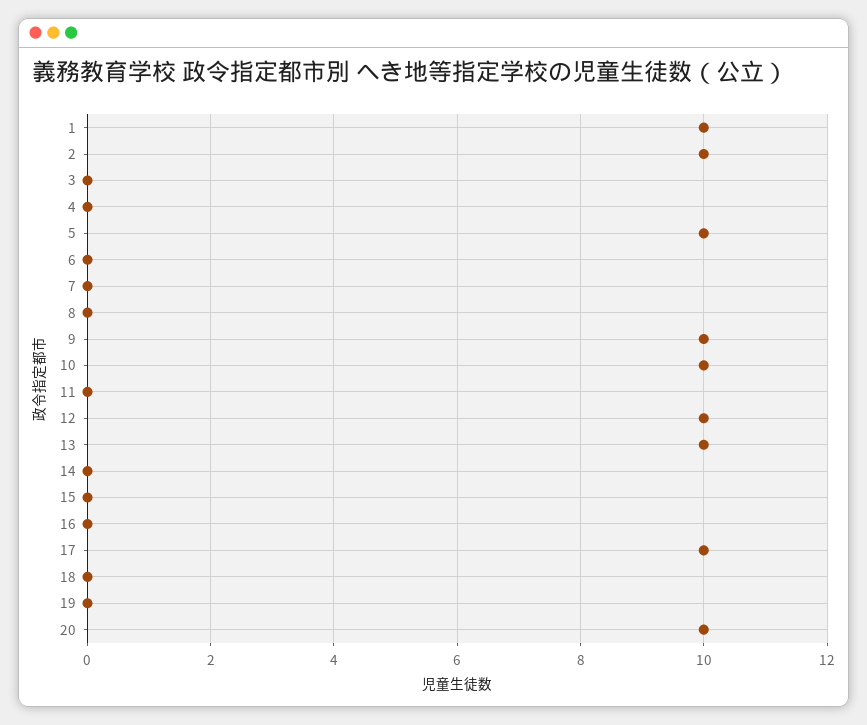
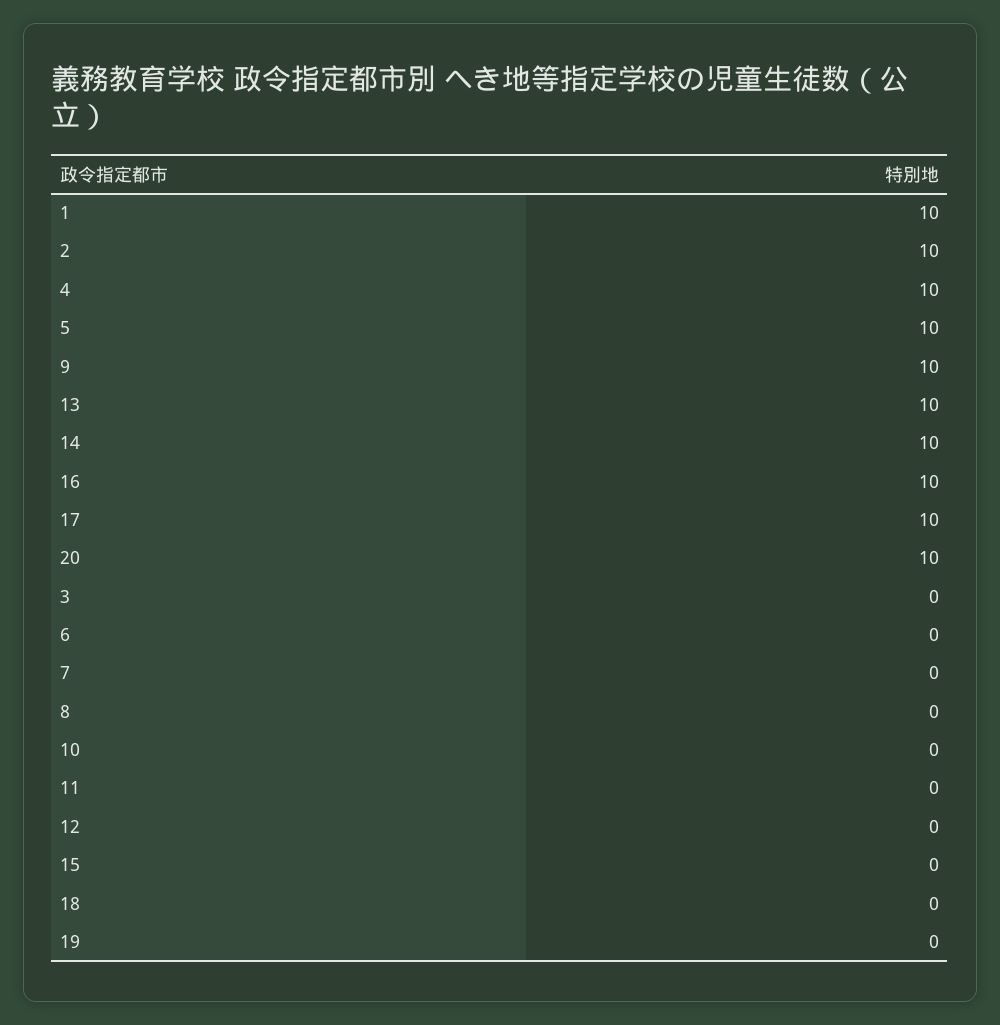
4: 0 -> 10
10: 10 -> 0
12: 10 -> 0
14: 0 -> 10
16: 0 -> 10

